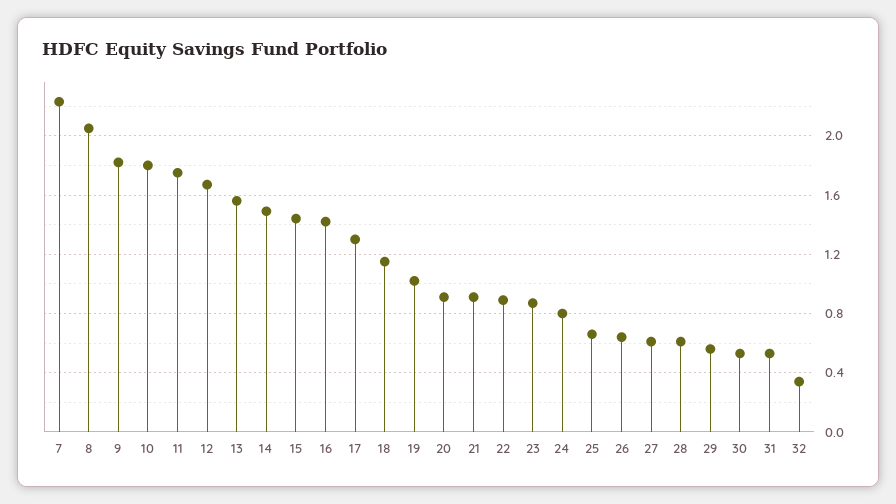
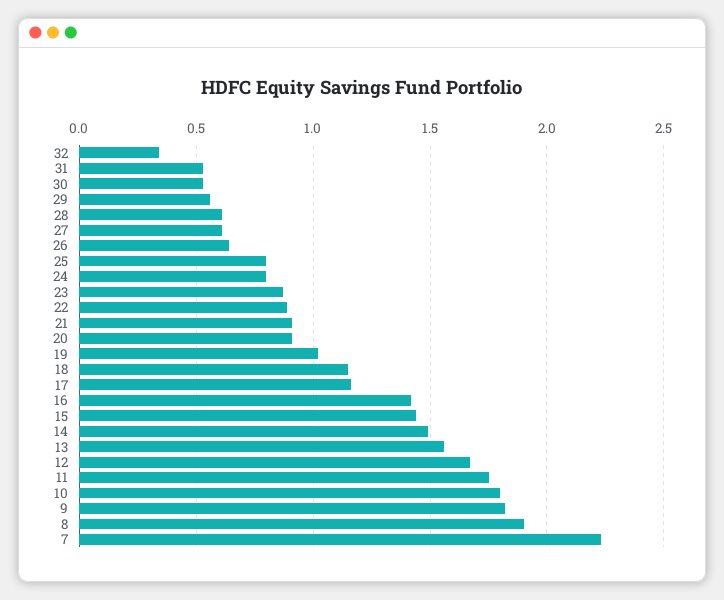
8: 2.05 -> 1.9
17: 1.3 -> 1.15
25: 0.65 -> 0.8

